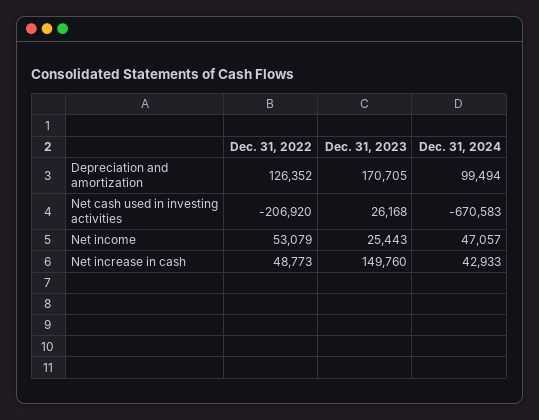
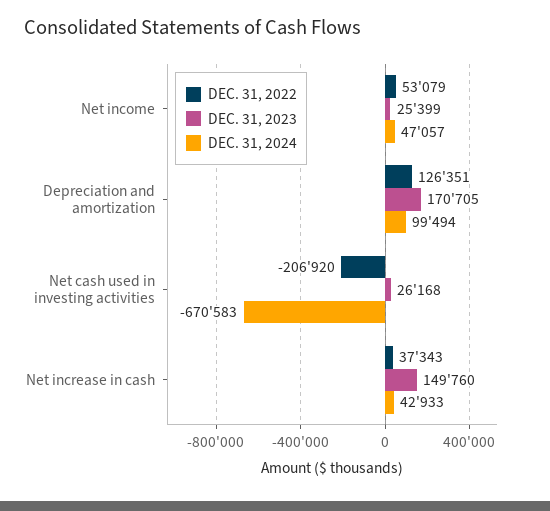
Dec. 31, 2022, Depreciation and amortization: 126352 -> 126351
Dec. 31, 2023, Net income: 25443 -> 25399
Dec. 31, 2022, Net increase in cash: 48773 -> 37343

